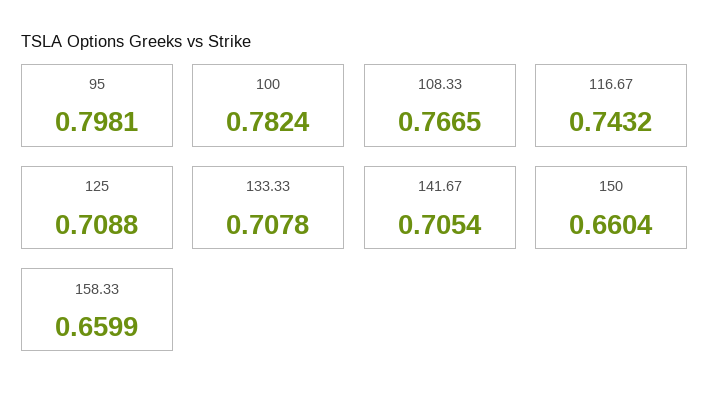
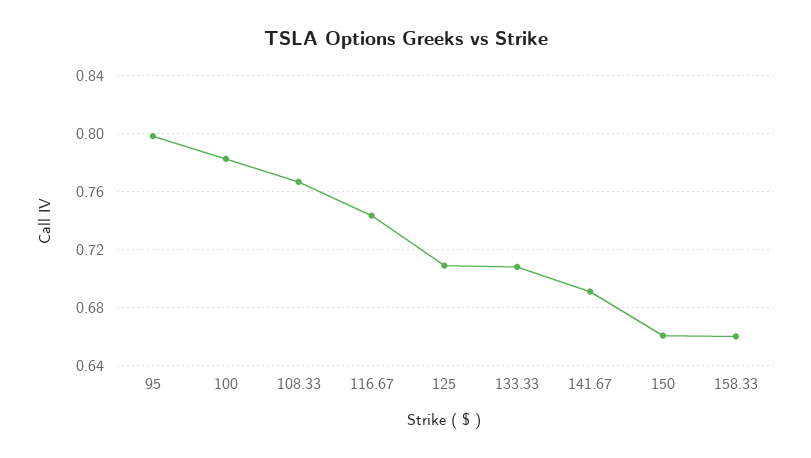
141.67: 0.7054 -> 0.69

